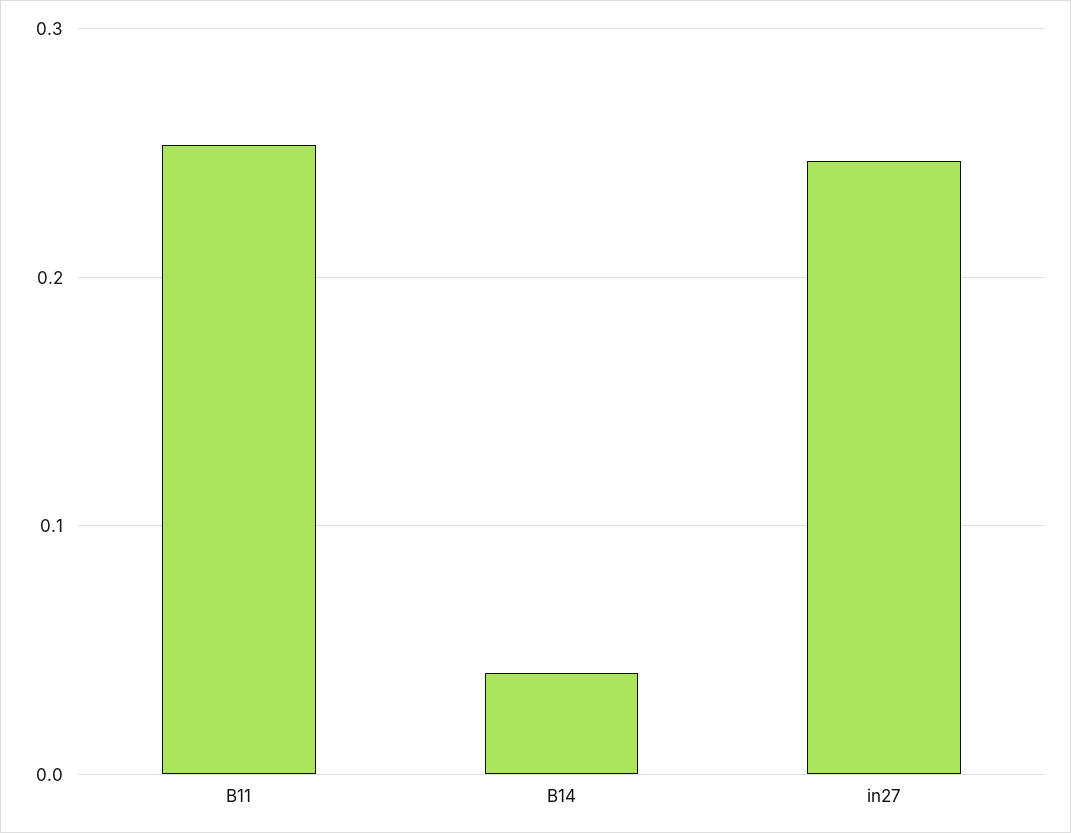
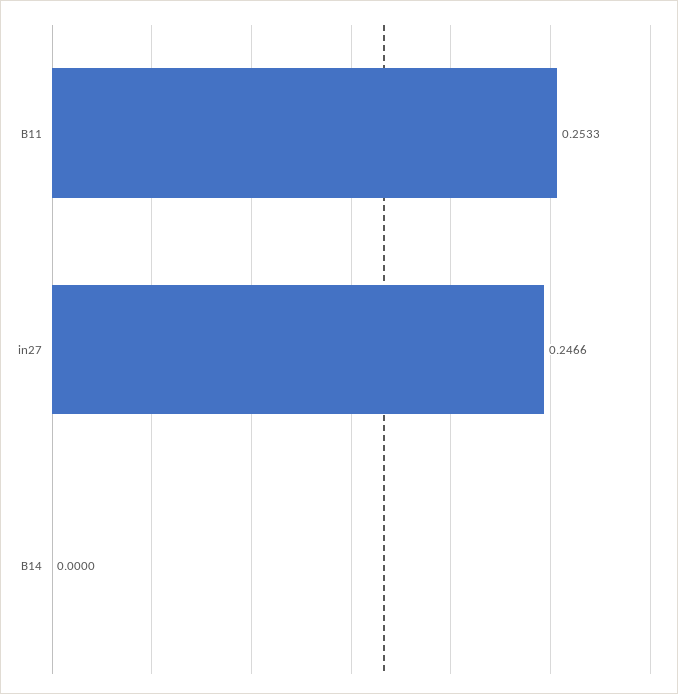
B14: 0.04 -> 0

